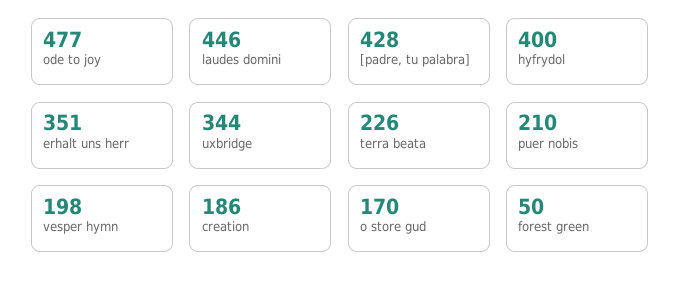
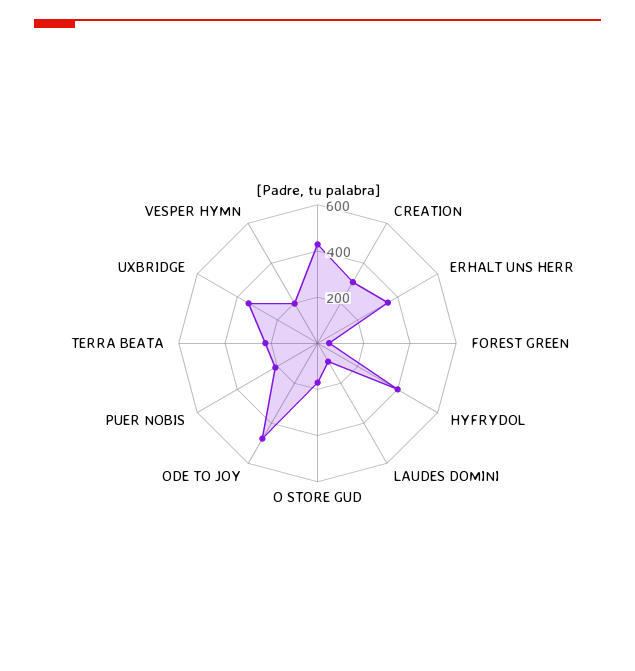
laudes domini: 446 -> 100
creation: 186 -> 300

